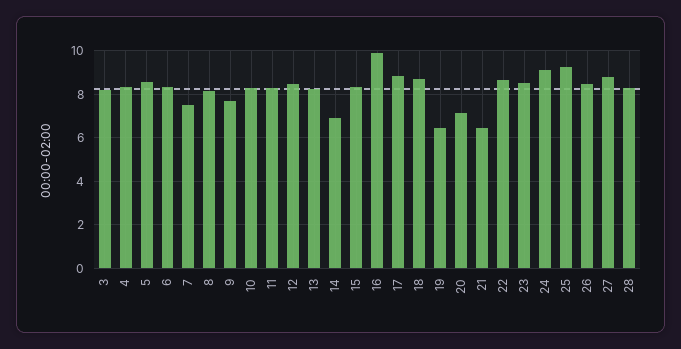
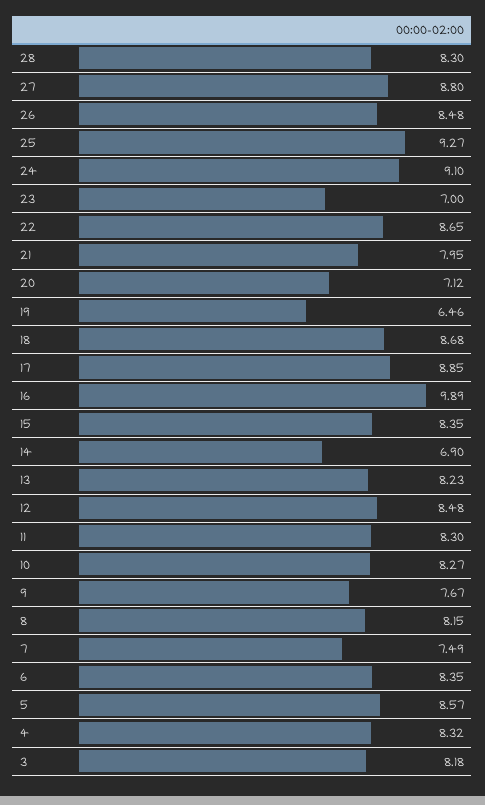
21: 6.5 -> 7.95
23: 8.5 -> 7

